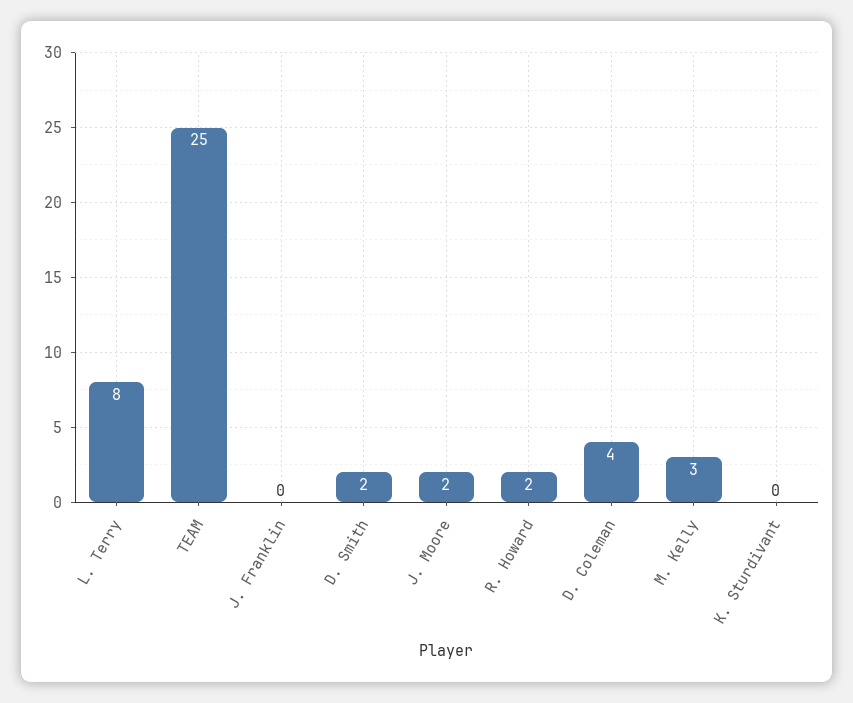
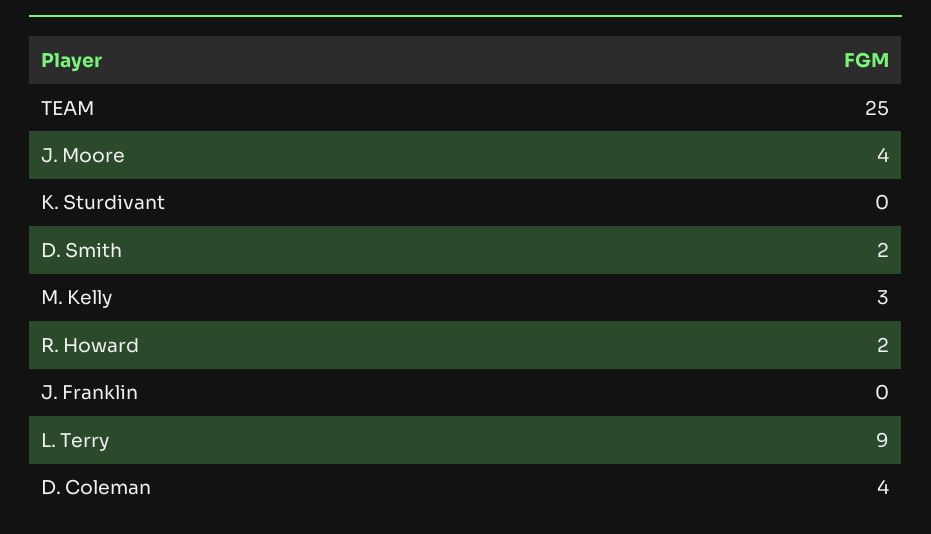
L. Terry: 8 -> 9
J. Moore: 2 -> 4

